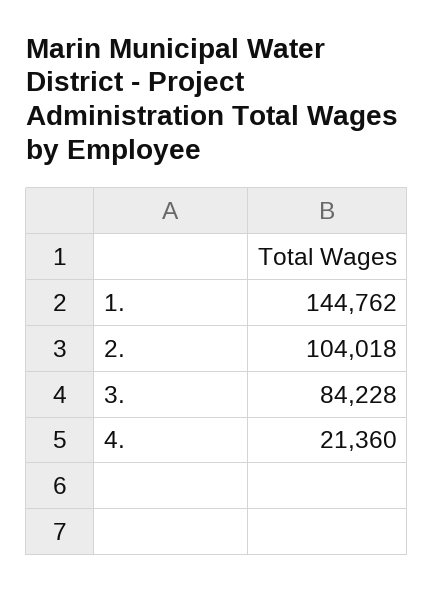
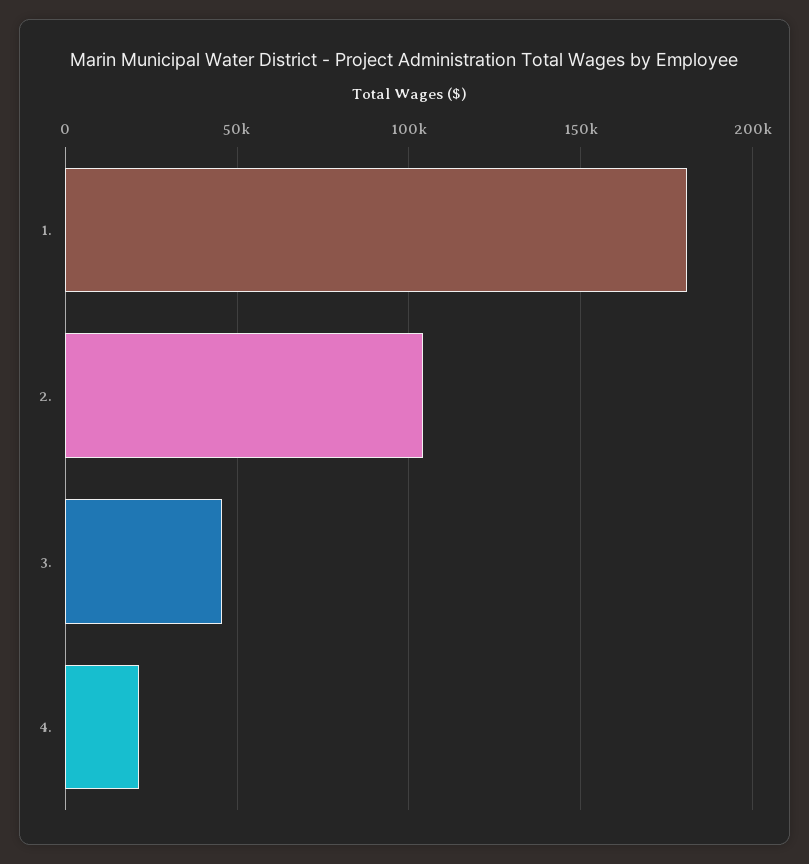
1.: 144762 -> 180000
3.: 84228 -> 45000

